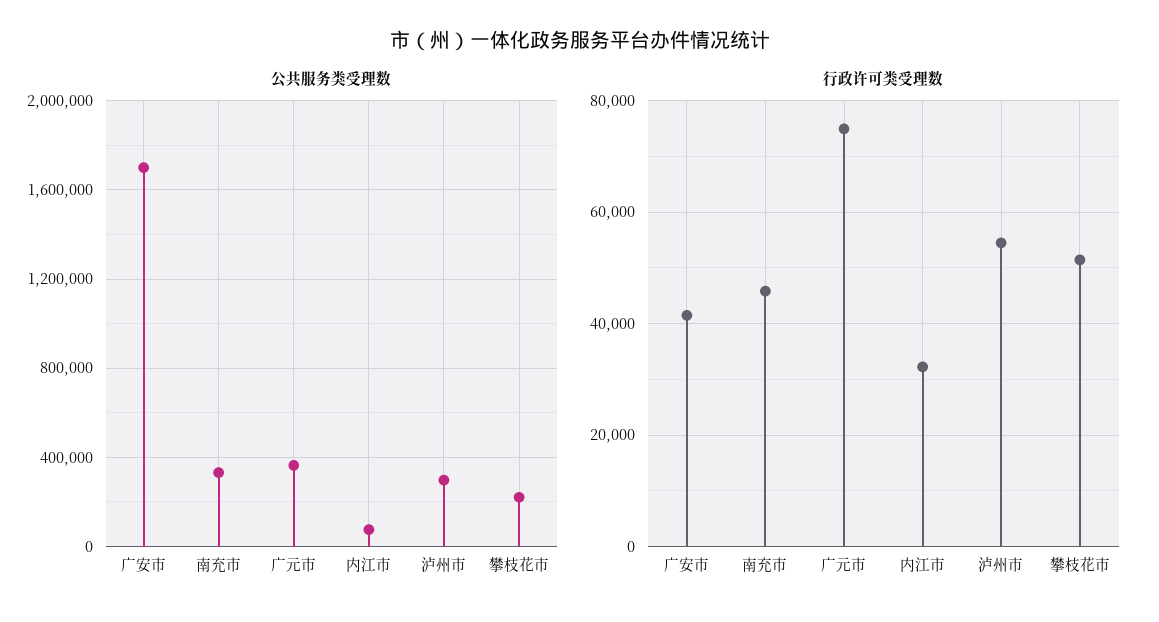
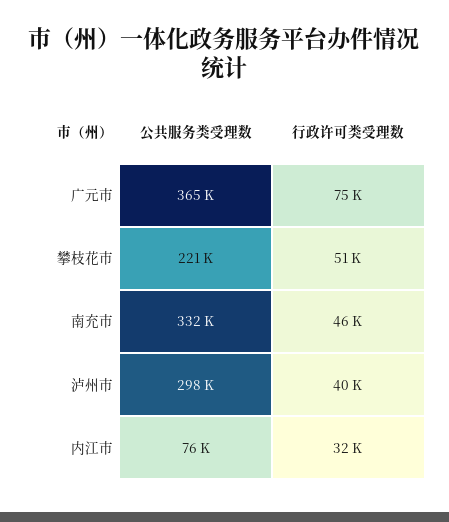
公共服务类受理数, 广安市: 1700000 -> none
行政许可类受理数, 广安市: 42000 -> none
行政许可类受理数, 泸州市: 54000 -> 40000

